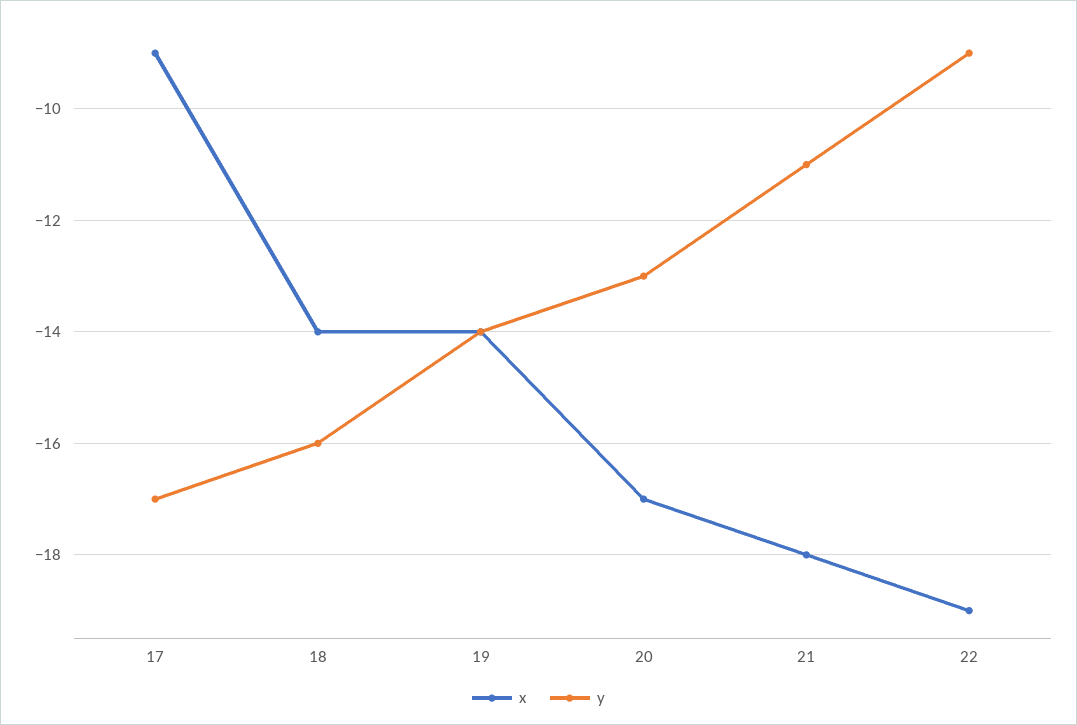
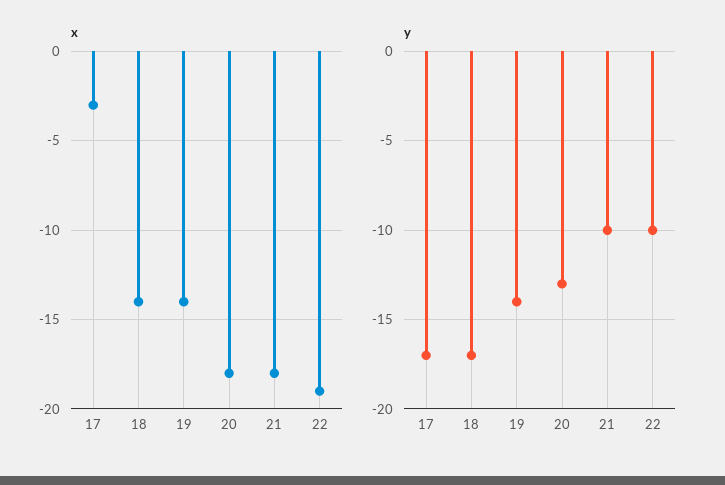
x, 17: -9 -> -3
y, 18: -16 -> -17
x, 20: -17 -> -18
y, 21: -11 -> -10
y, 22: -9 -> -10

